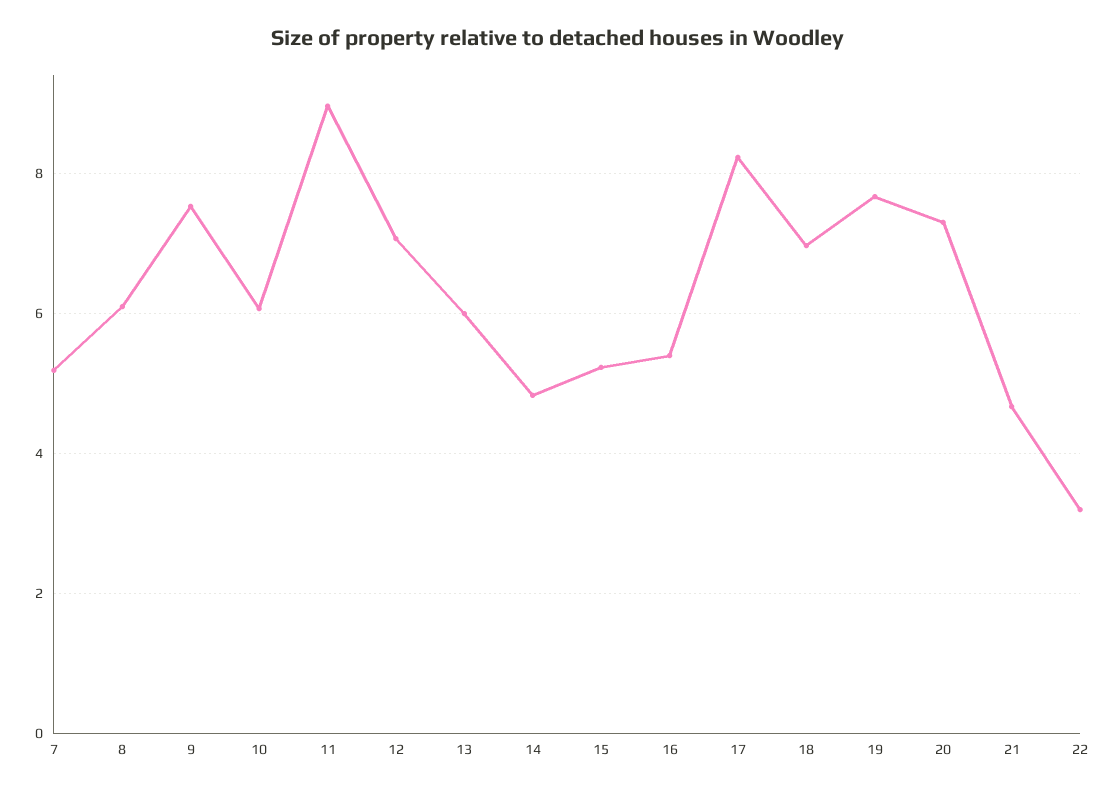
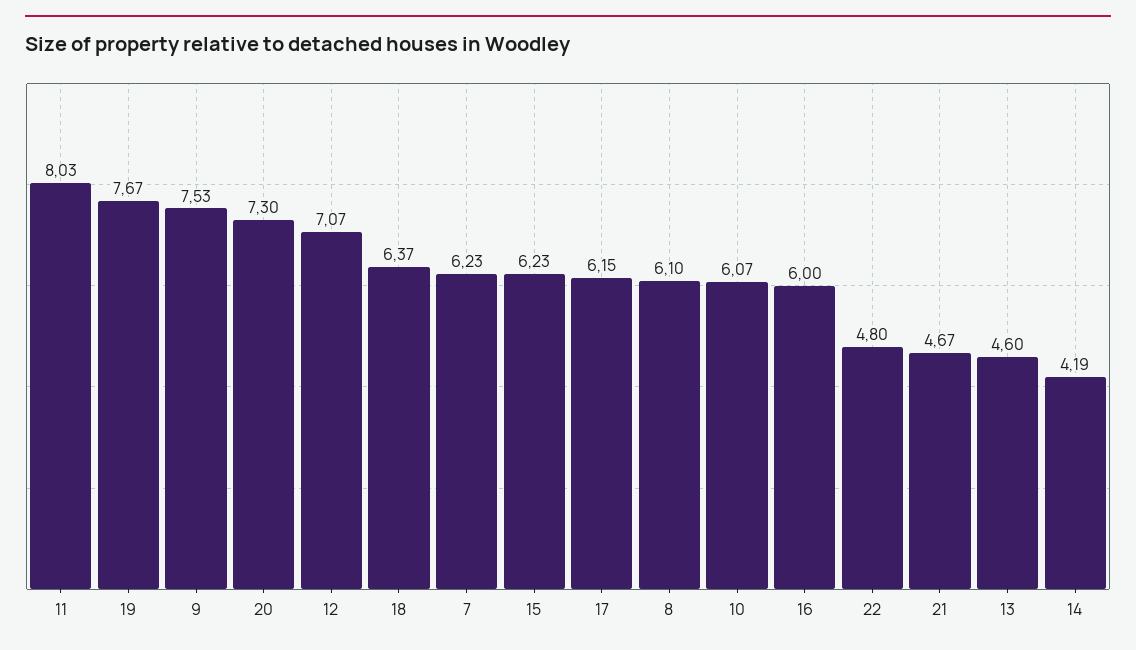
7: 5.2 -> 6.23
11: 9 -> 8.03
13: 6 -> 4.6
14: 4.8 -> 4.19
15: 5.2 -> 6.23
16: 5.4 -> 6
17: 8.2 -> 6.15
18: 7 -> 6.37
22: 3.2 -> 4.8

